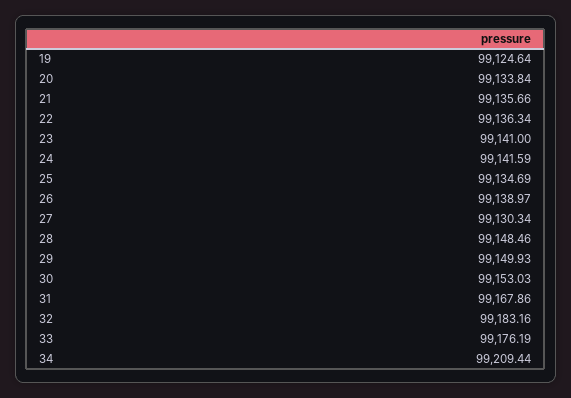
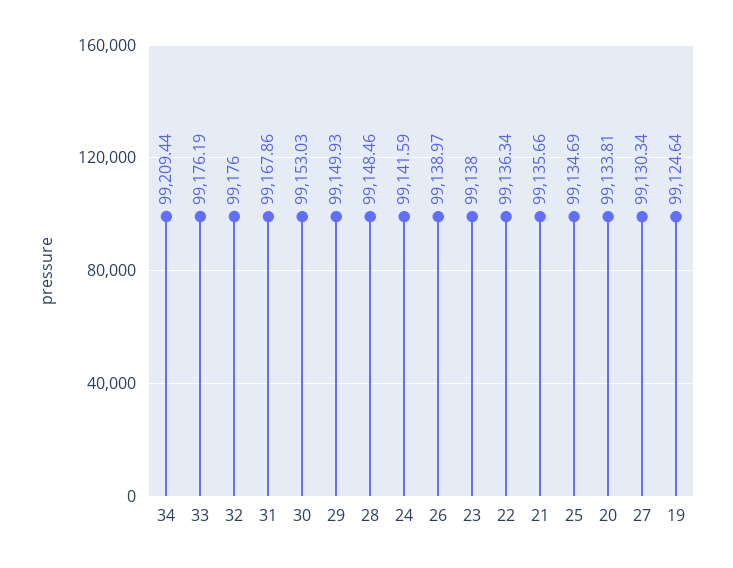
20: 99133.84 -> 99133.81
23: 99141 -> 99138
32: 99183.16 -> 99176

